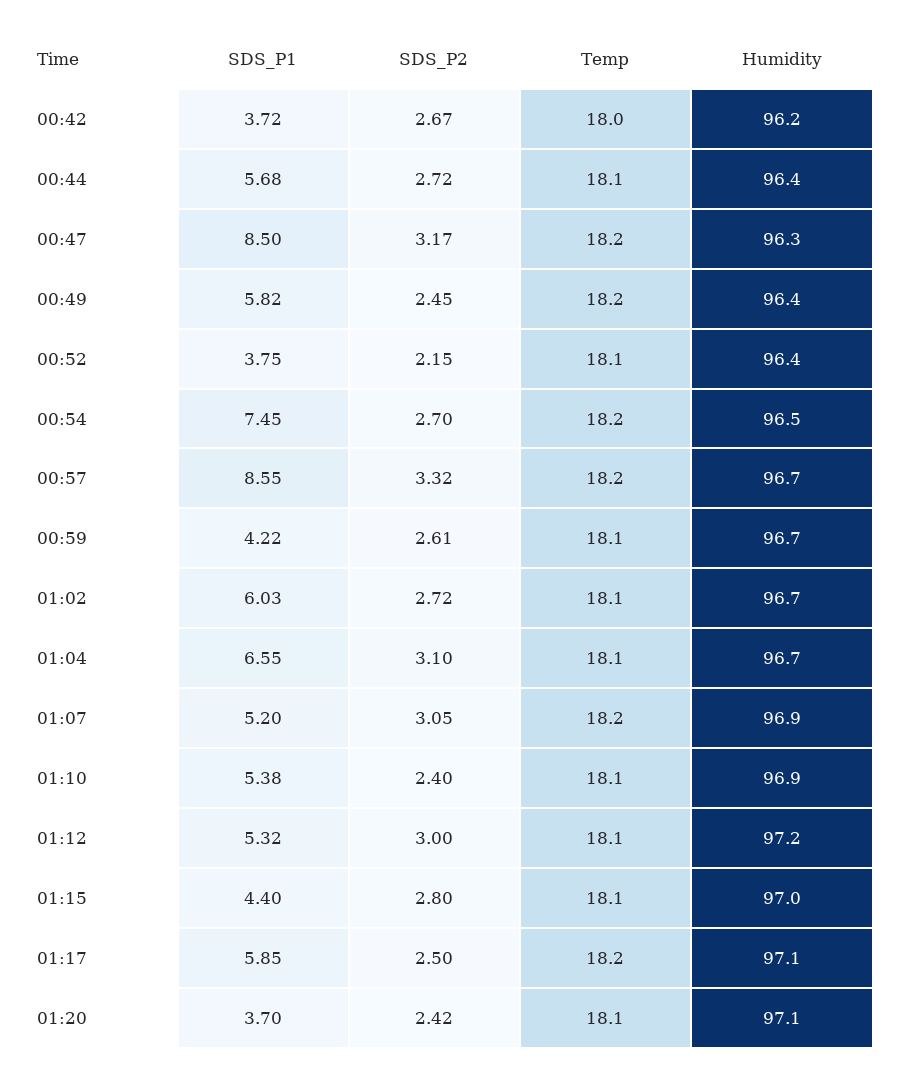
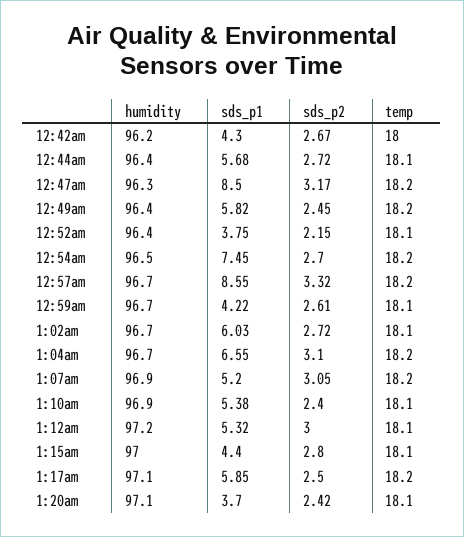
SDS_P1, 00:42: 3.72 -> 4.3
Temp, 01:04: 18.1 -> 18.2

